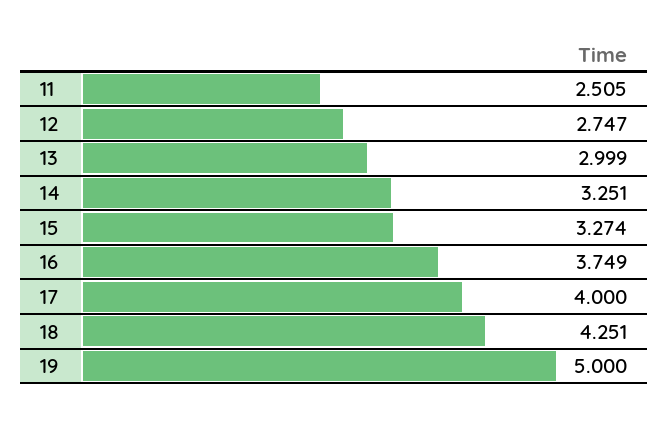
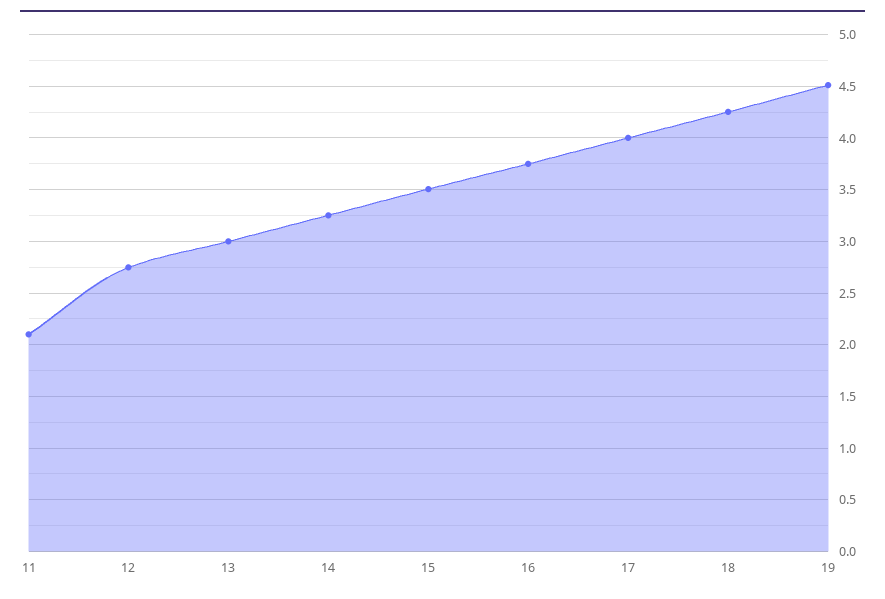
11: 2.505 -> 2.1
15: 3.274 -> 3.5
19: 5 -> 4.5

